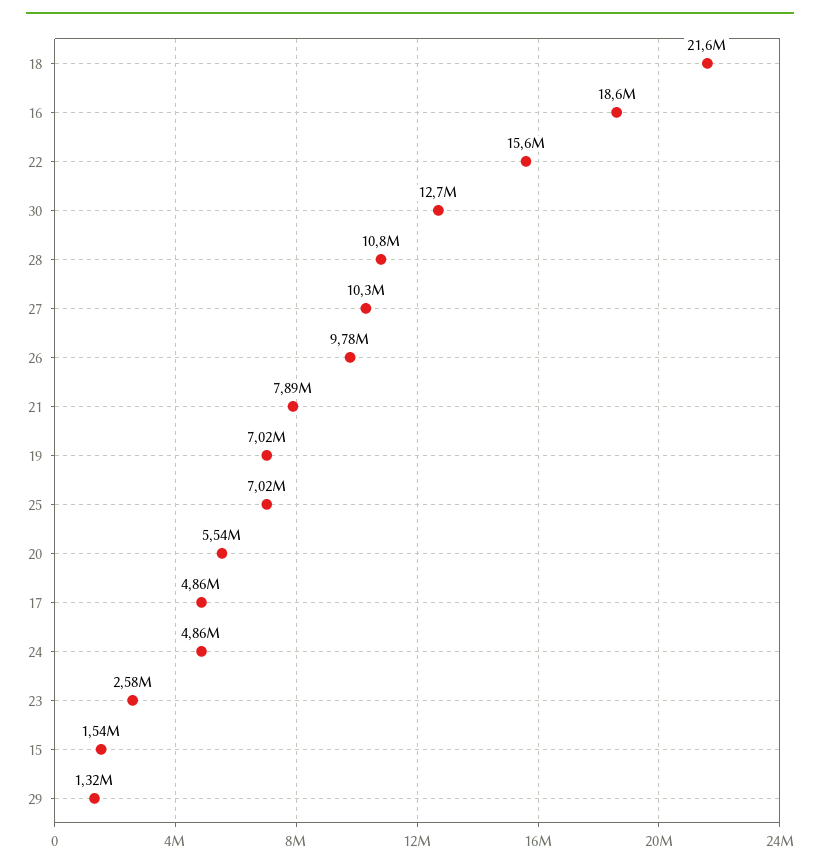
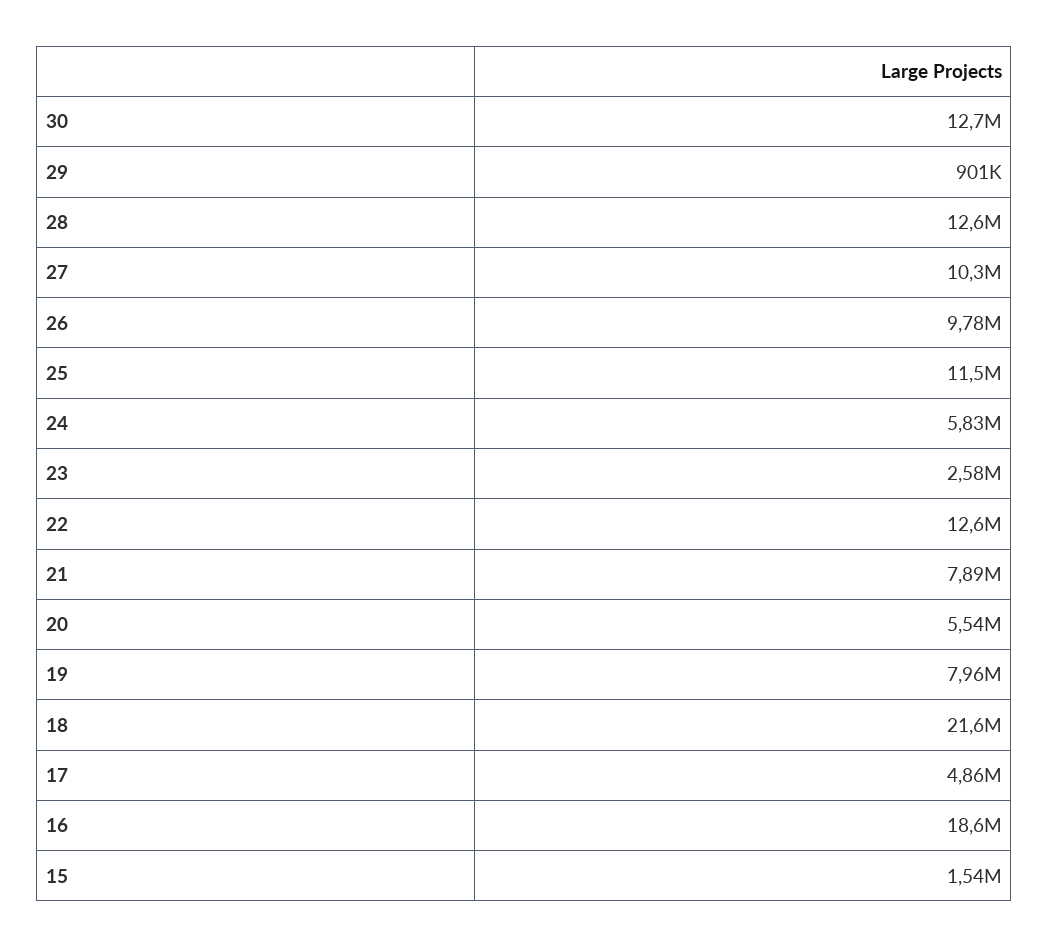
22: 15600000 -> 12600000
28: 10800000 -> 12600000
19: 7020000 -> 7960000
25: 7020000 -> 11500000
24: 4860000 -> 5830000
29: 1320000 -> 901000

